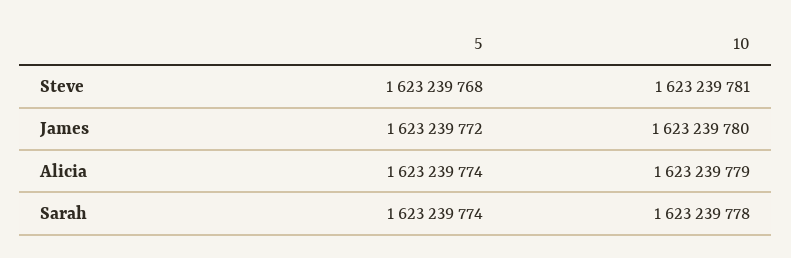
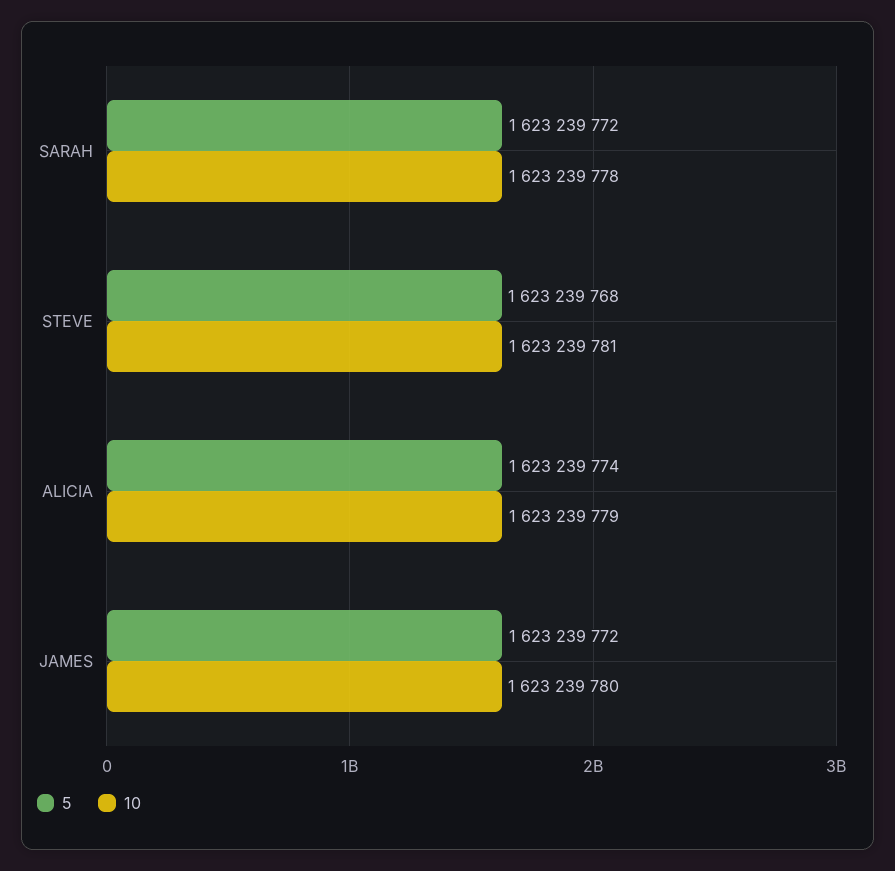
5, Sarah: 1623239774 -> 1623239772

